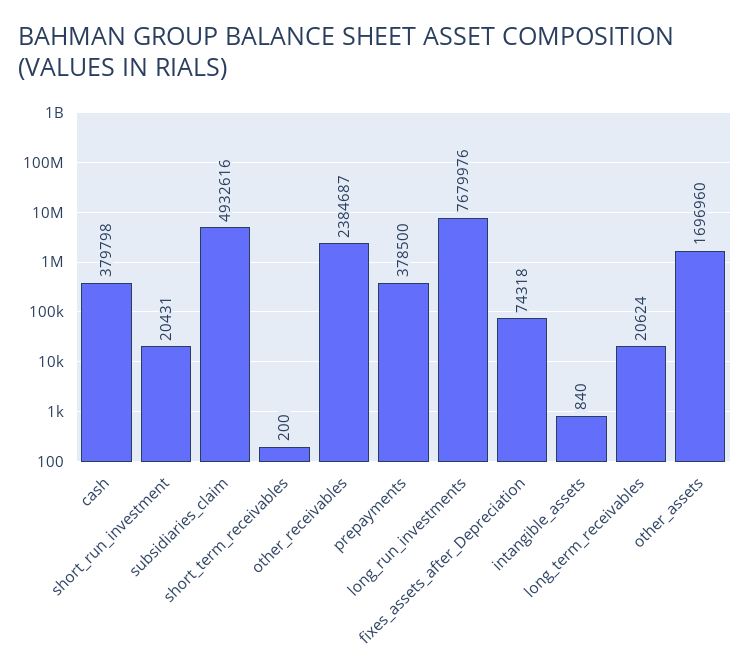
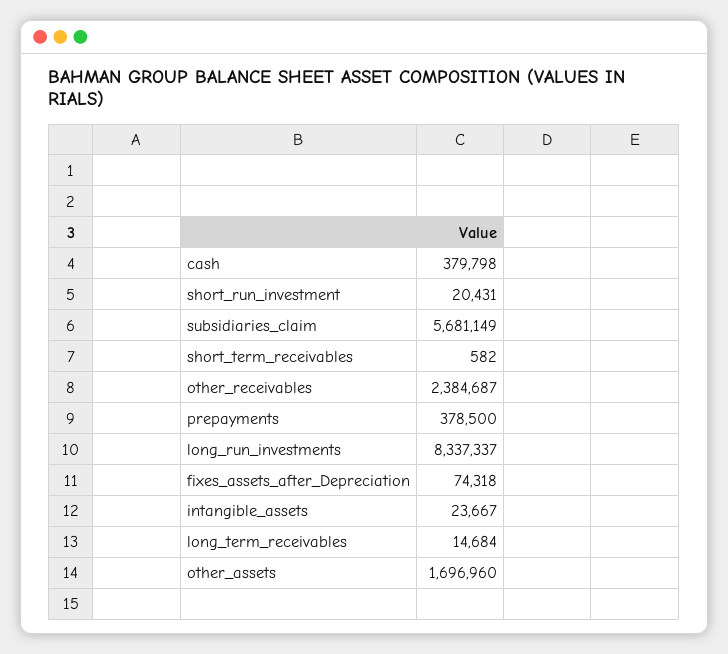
subsidiaries_claim: 4932616 -> 5681149
short_term_receivables: 200 -> 582
long_run_investments: 7679976 -> 8337337
intangible_assets: 840 -> 23667
long_term_receivables: 20624 -> 14684

